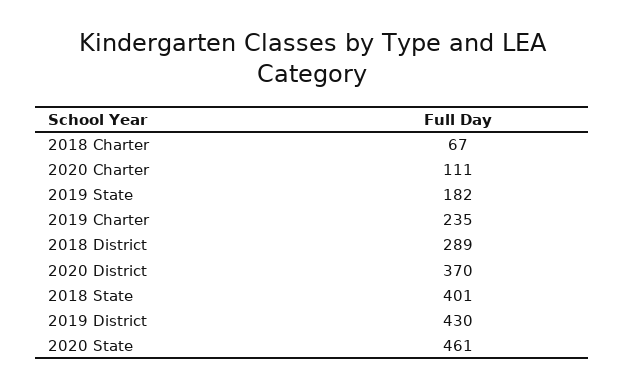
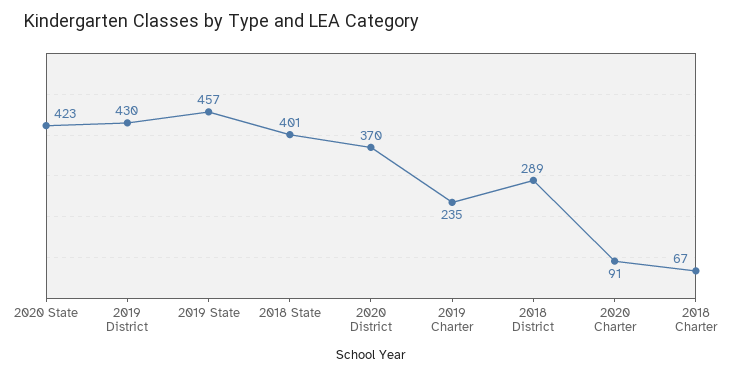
2020 Charter: 111 -> 91
2019 State: 182 -> 457
2020 State: 461 -> 423

